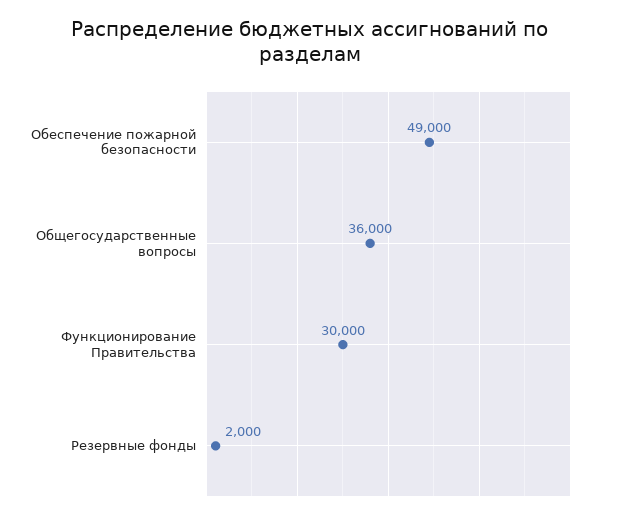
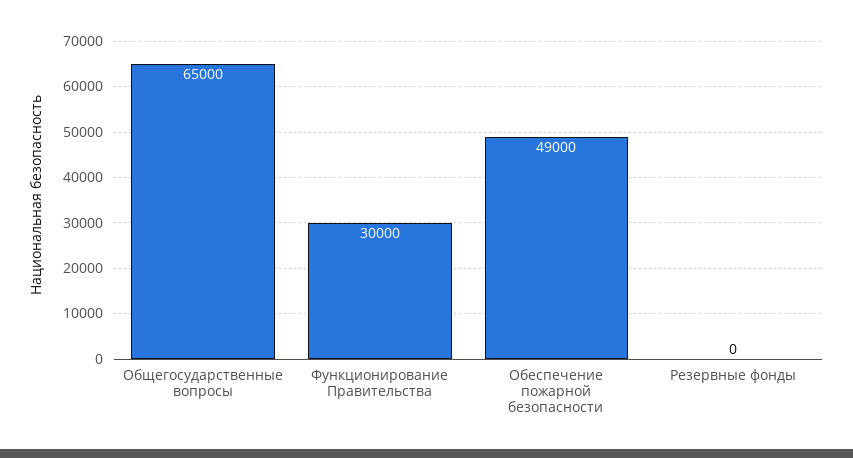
Общегосударственные вопросы: 36000 -> 65000
Резервные фонды: 2000 -> 0

